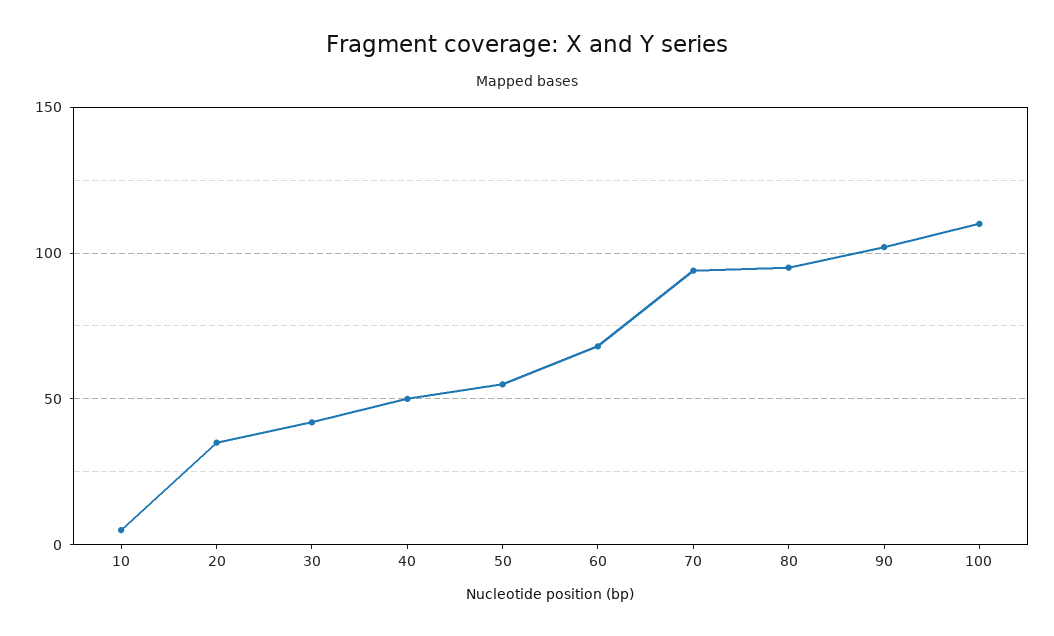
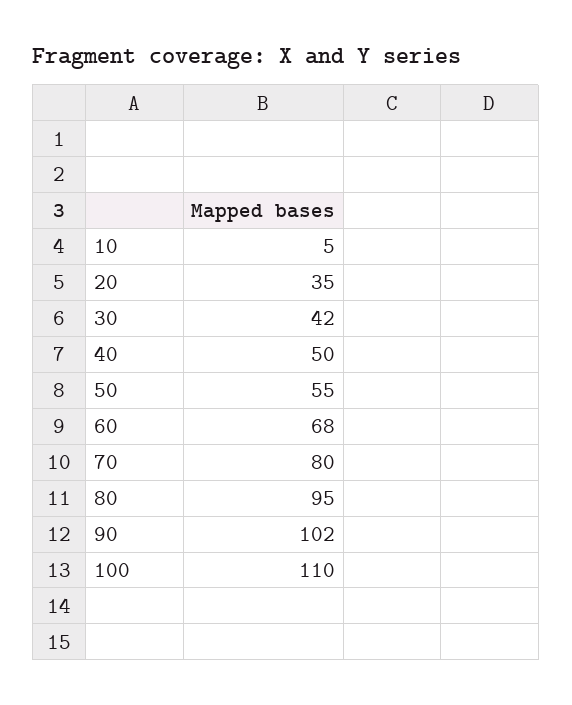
70: 95 -> 80

